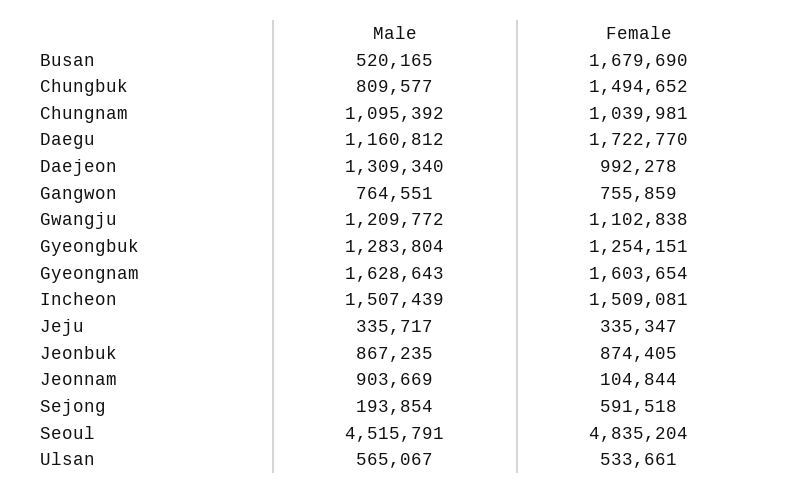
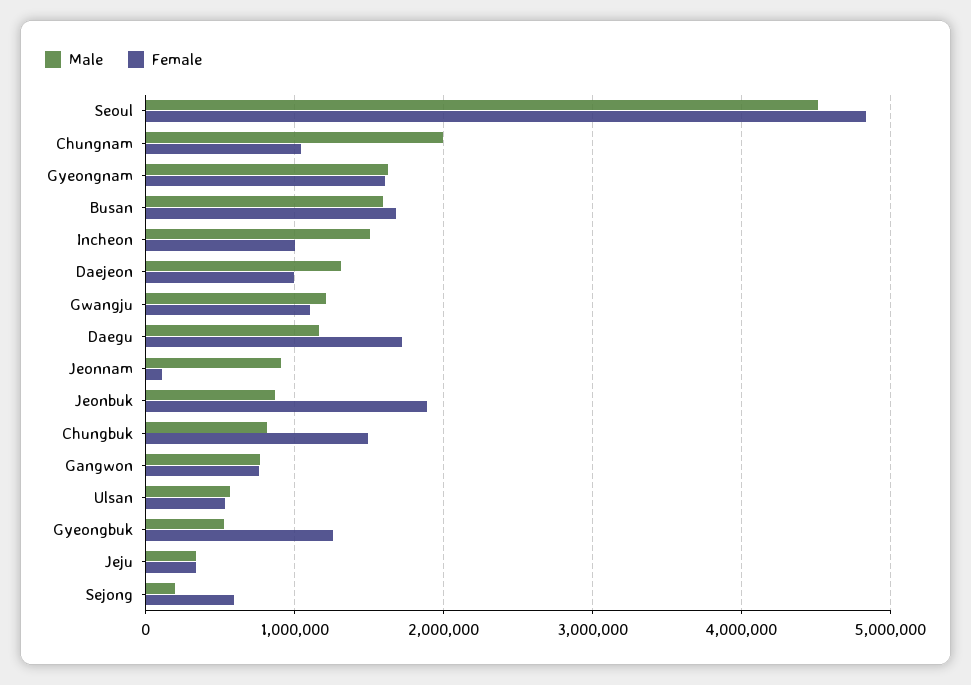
Male, Busan: 520165 -> 1600000
Male, Chungnam: 1095392 -> 2000000
Male, Gyeongbuk: 1283804 -> 500000
Female, Incheon: 1509081 -> 1000000
Female, Jeonbuk: 874405 -> 1900000

